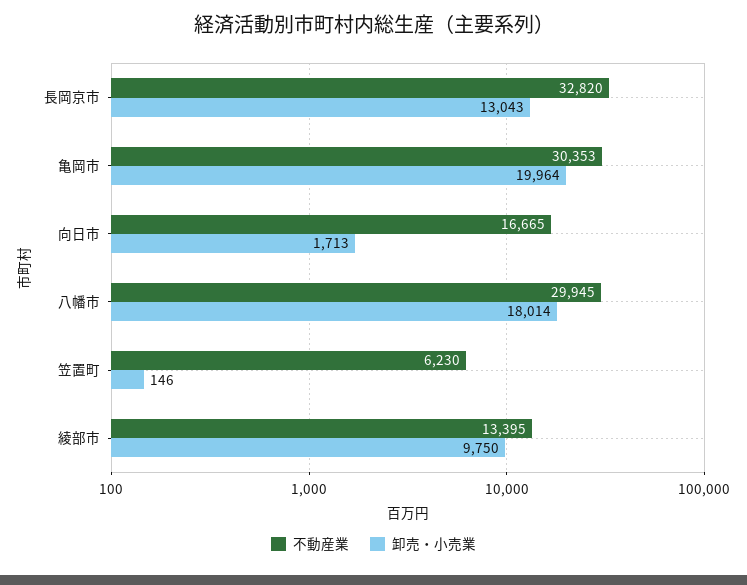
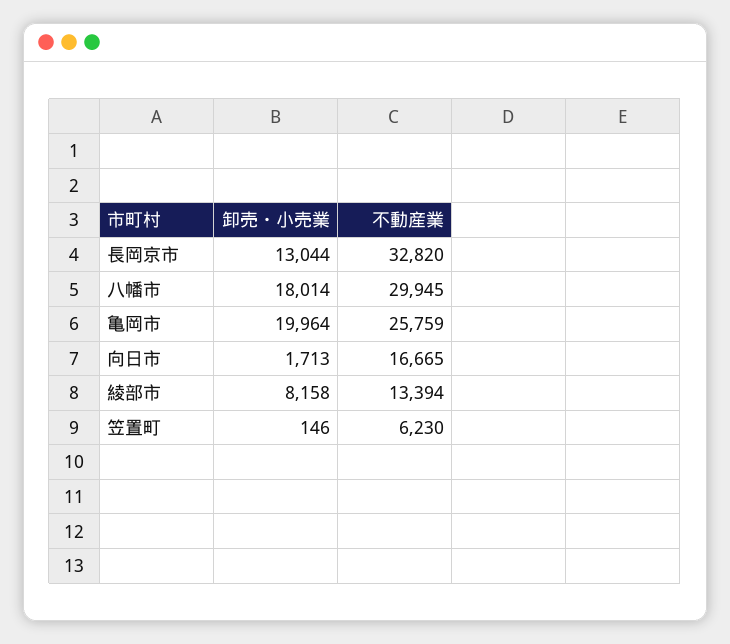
卸売・小売業, 長岡京市: 13043 -> 13044
不動産業, 亀岡市: 30353 -> 25759
不動産業, 綾部市: 13395 -> 13394
卸売・小売業, 綾部市: 9750 -> 8158

